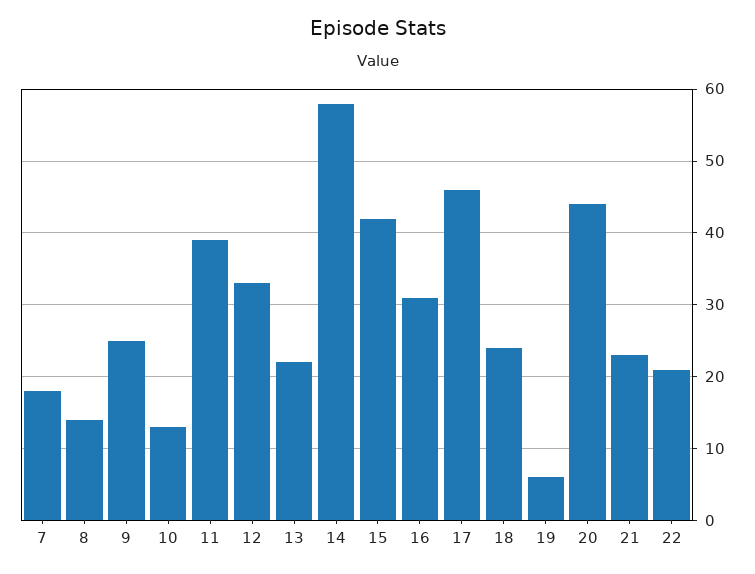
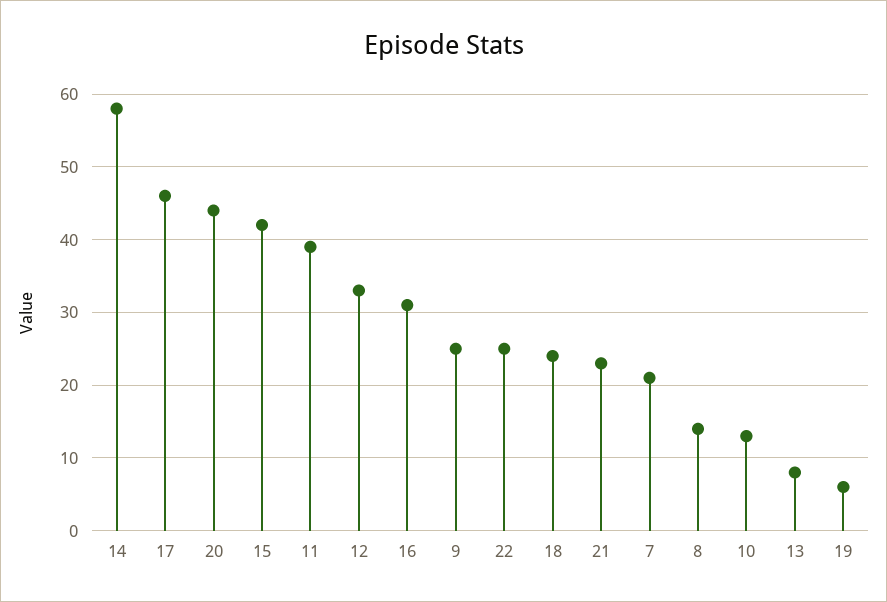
7: 18 -> 21
13: 22 -> 8
22: 21 -> 25

